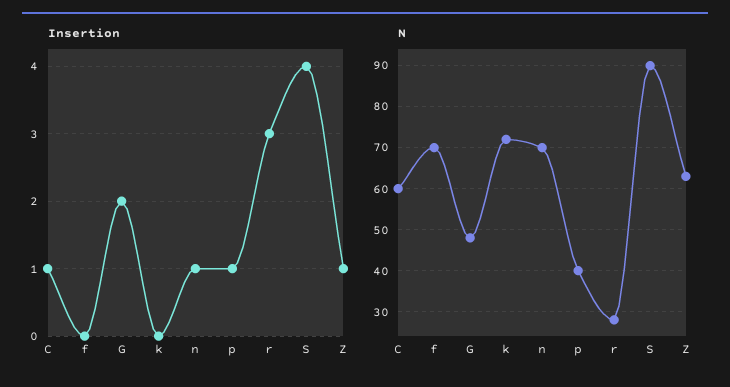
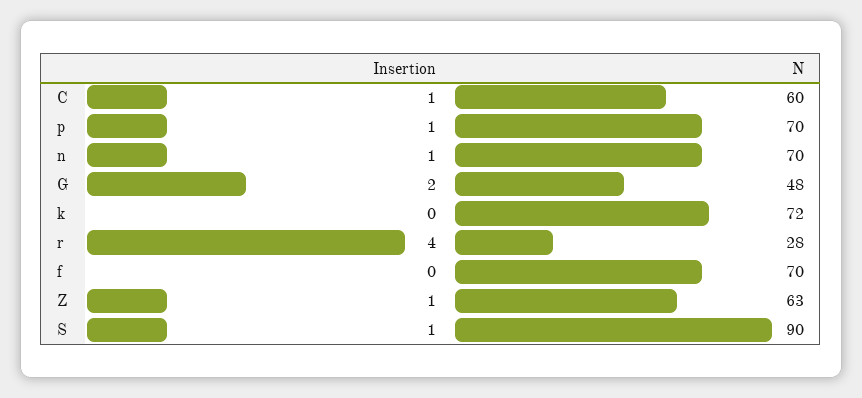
Insertion, r: 3 -> 4
Insertion, S: 4 -> 1
N, p: 40 -> 70

